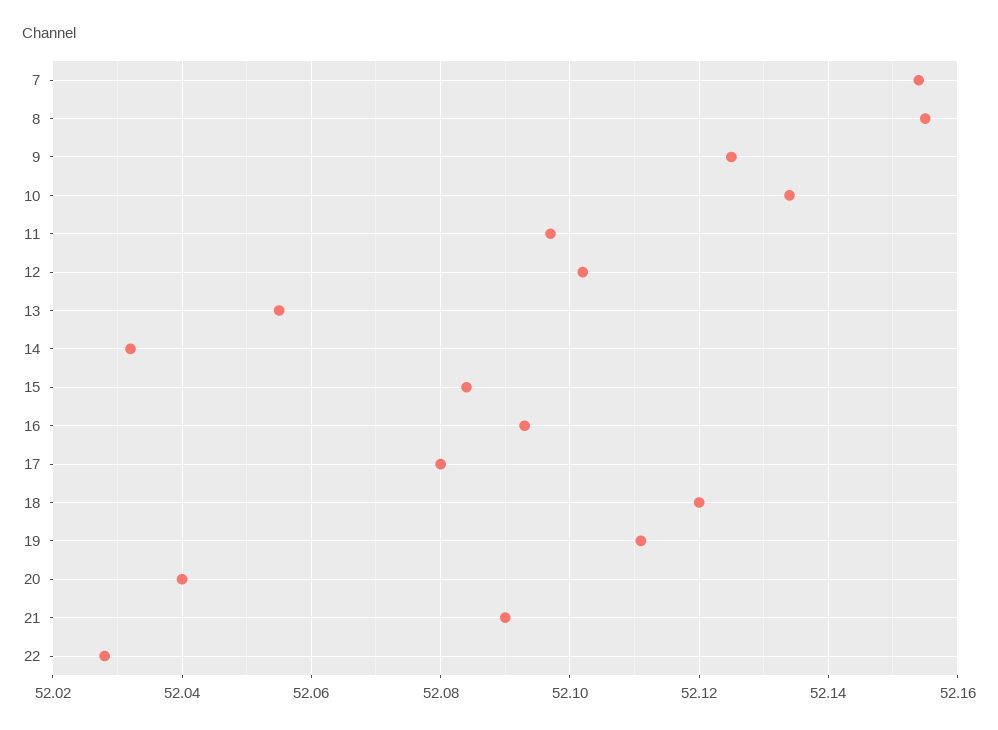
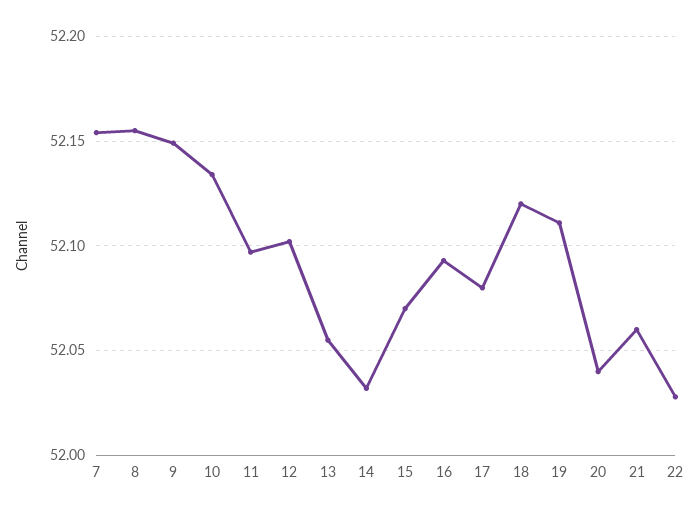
9: 52.125 -> 52.15
15: 52.085 -> 52.07
21: 52.09 -> 52.06

